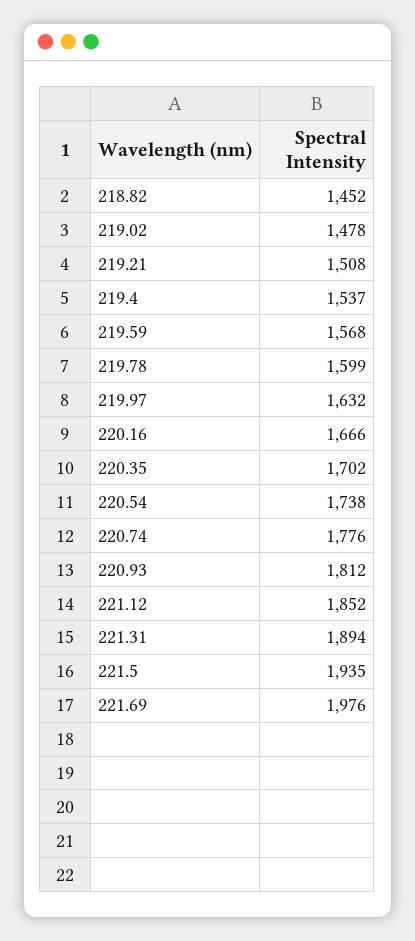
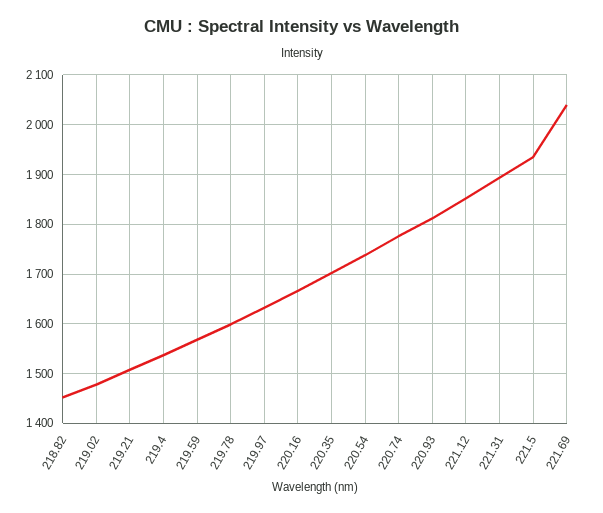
221.69: 1976 -> 2040

